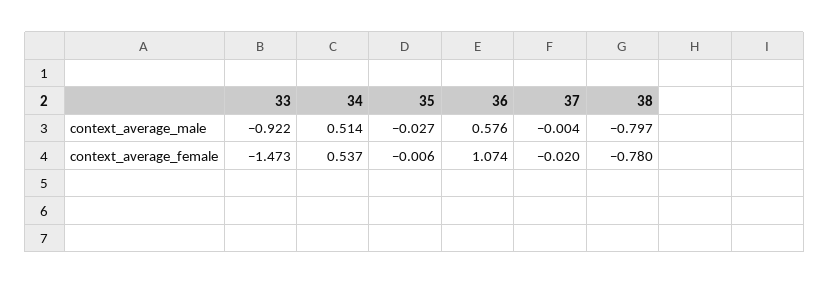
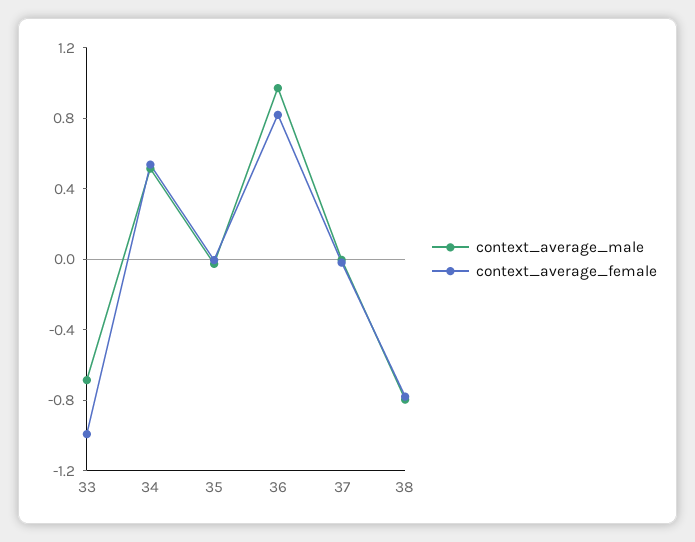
context_average_male, 33: -0.922 -> -0.7
context_average_male, 36: 0.576 -> 1
context_average_female, 33: -1.473 -> -1
context_average_female, 36: 1.074 -> 0.8

